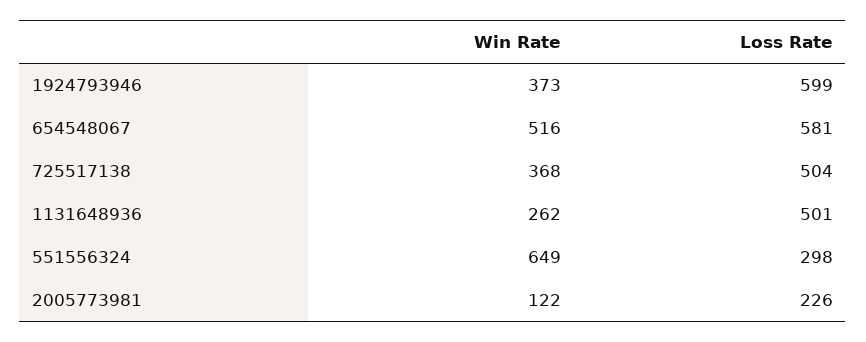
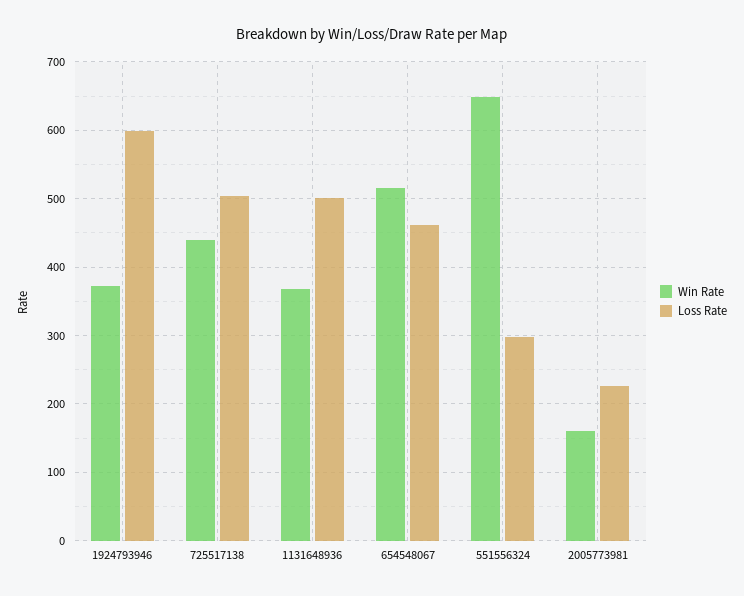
Loss Rate, 654548067: 581 -> 460
Win Rate, 725517138: 368 -> 440
Win Rate, 1131648936: 262 -> 370
Win Rate, 2005773981: 122 -> 160

